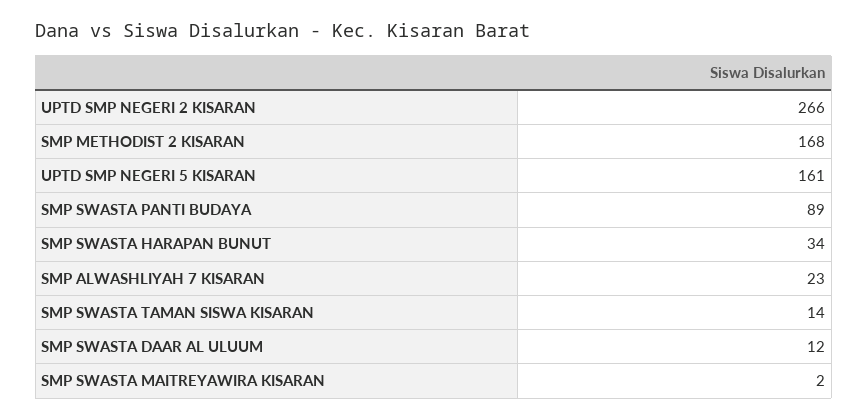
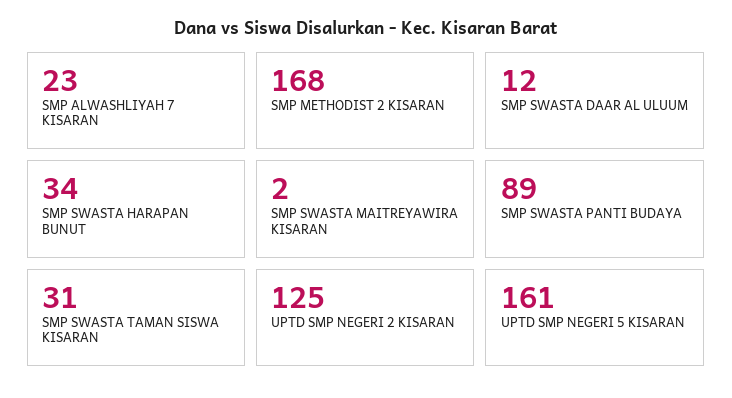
UPTD SMP NEGERI 2 KISARAN: 266 -> 125
SMP SWASTA TAMAN SISWA KISARAN: 14 -> 31

